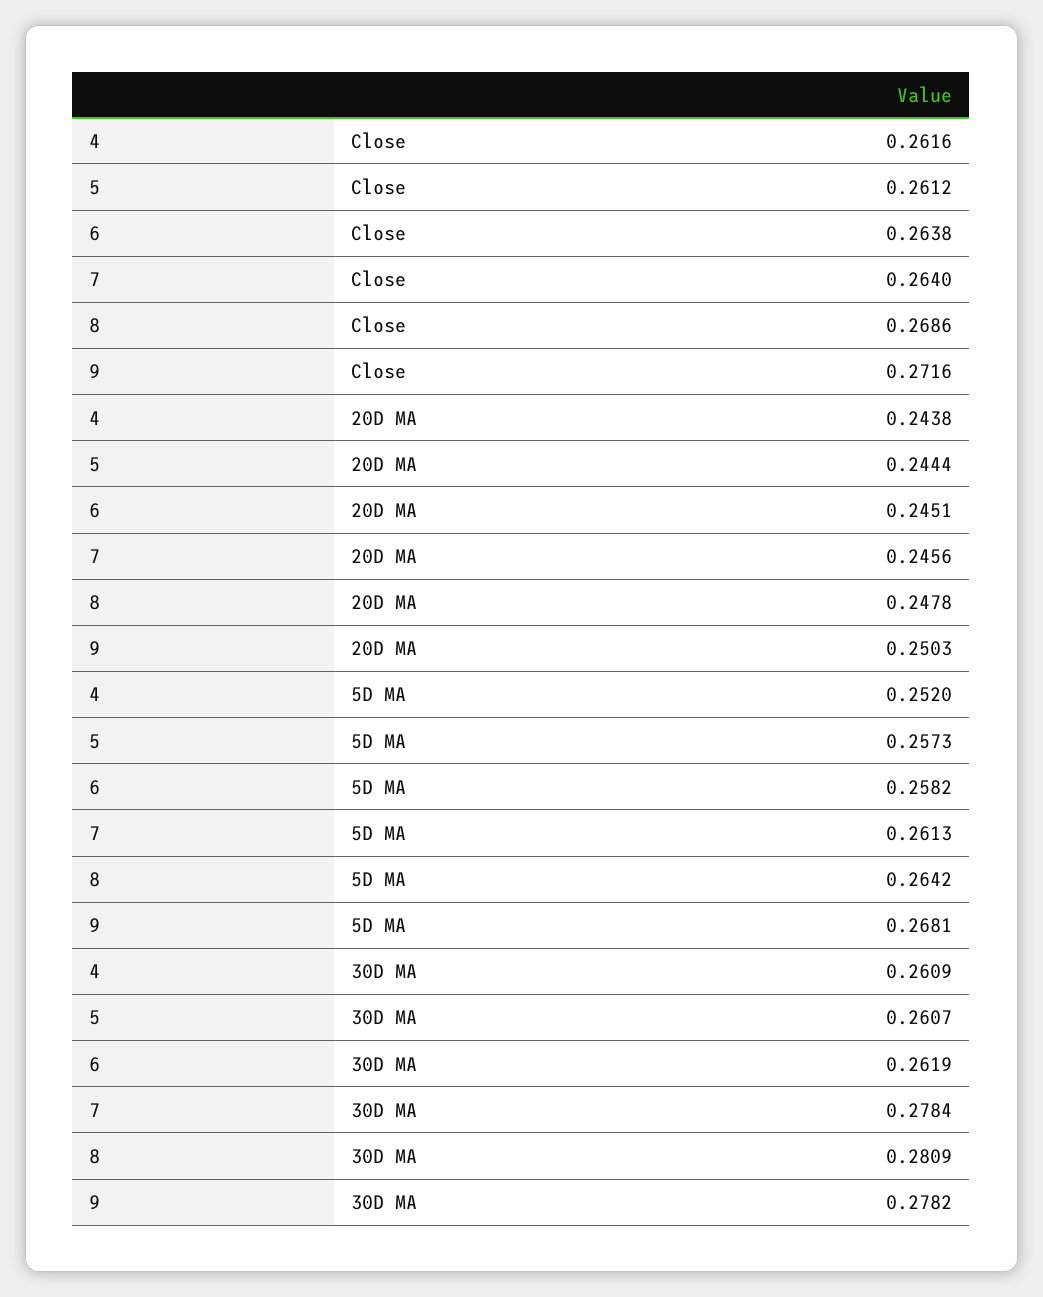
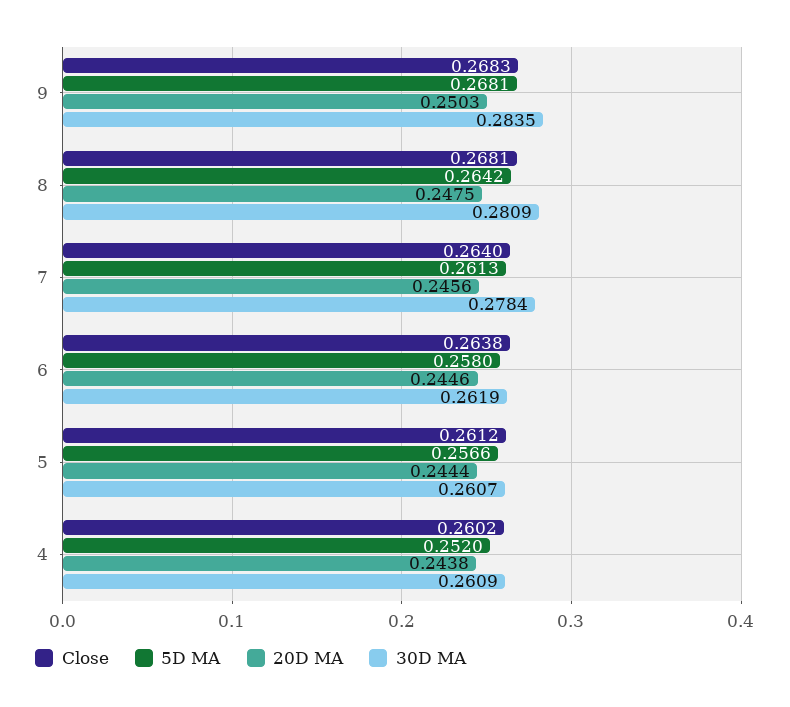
Close, 4: 0.2616 -> 0.2602
Close, 8: 0.2686 -> 0.2681
Close, 9: 0.2716 -> 0.2683
20D MA, 6: 0.2451 -> 0.2446
20D MA, 8: 0.2478 -> 0.2475
5D MA, 5: 0.2573 -> 0.2566
5D MA, 6: 0.2582 -> 0.258
30D MA, 9: 0.2782 -> 0.2835

